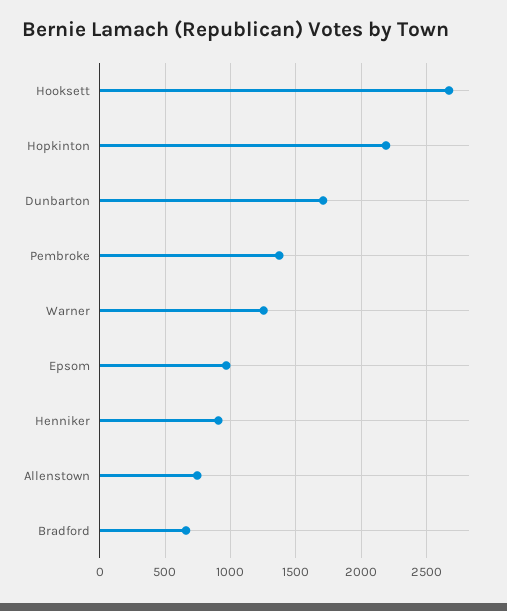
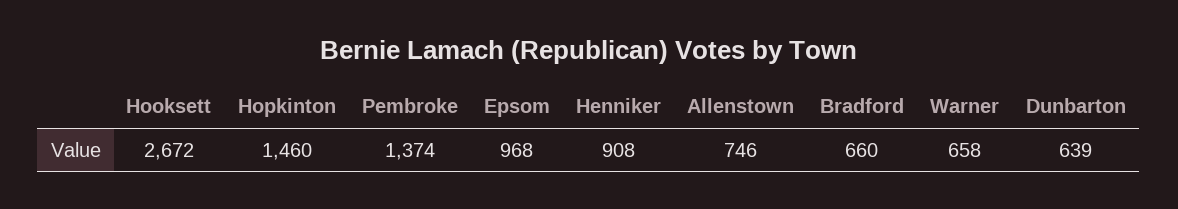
Hopkinton: 2200 -> 1460
Dunbarton: 1700 -> 639
Warner: 1250 -> 658

